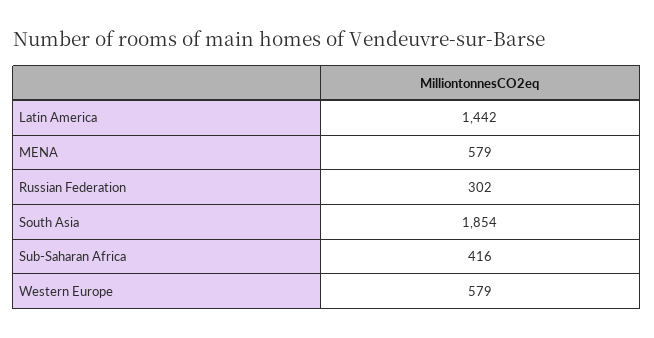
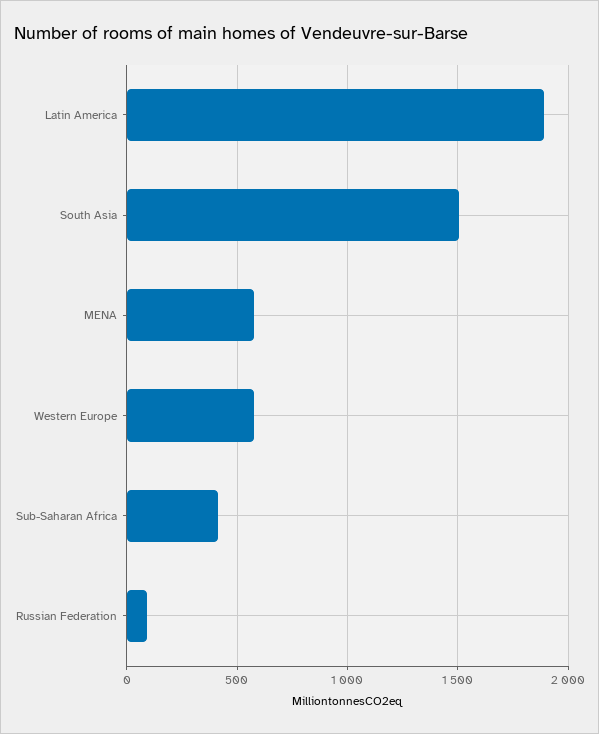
Latin America: 1442 -> 1900
Russian Federation: 302 -> 100
South Asia: 1854 -> 1500

